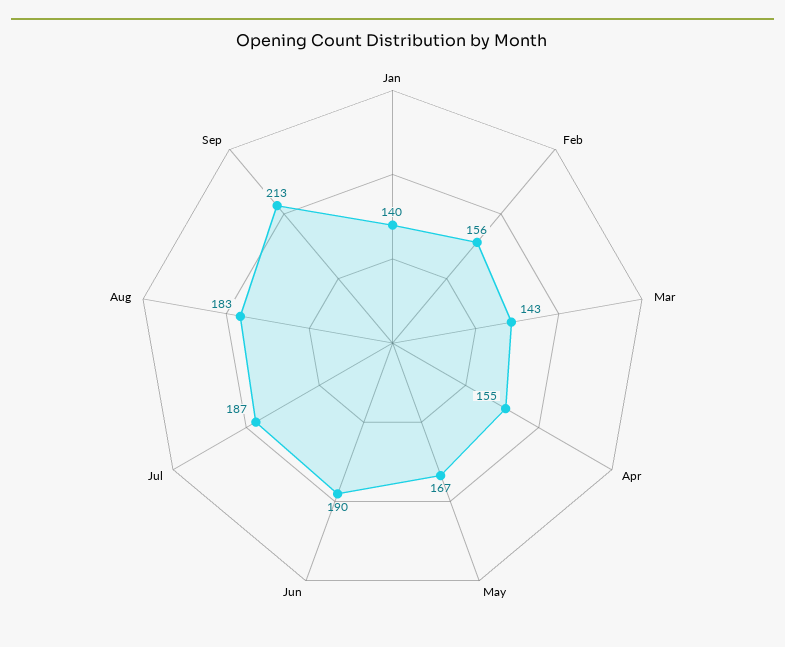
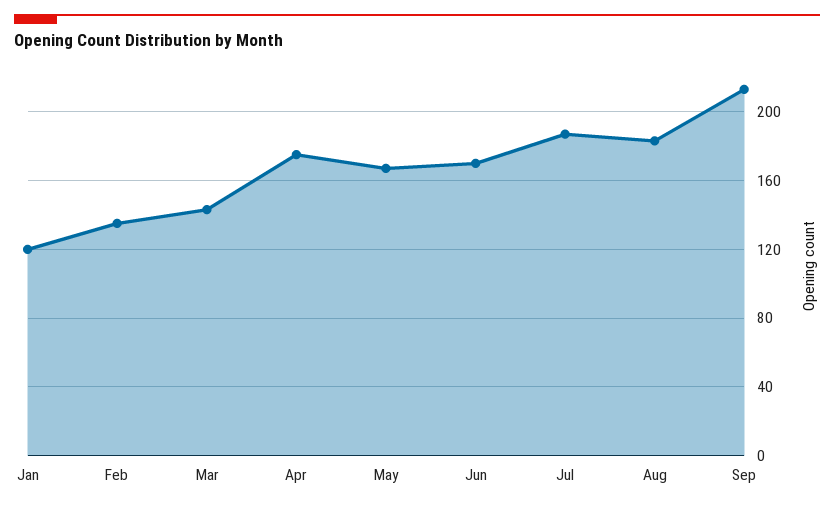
Jan: 140 -> 120
Feb: 156 -> 135
Apr: 155 -> 175
Jun: 190 -> 170

